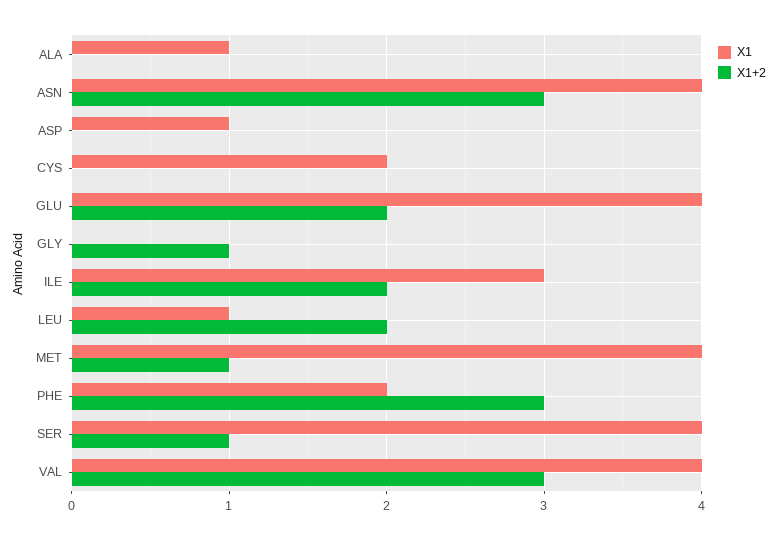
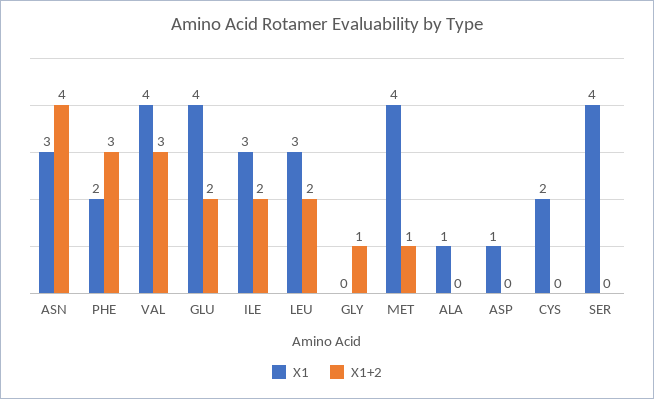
X1, ASN: 4 -> 3
X1+2, ASN: 3 -> 4
X1, LEU: 1 -> 3
X1+2, SER: 1 -> 0

